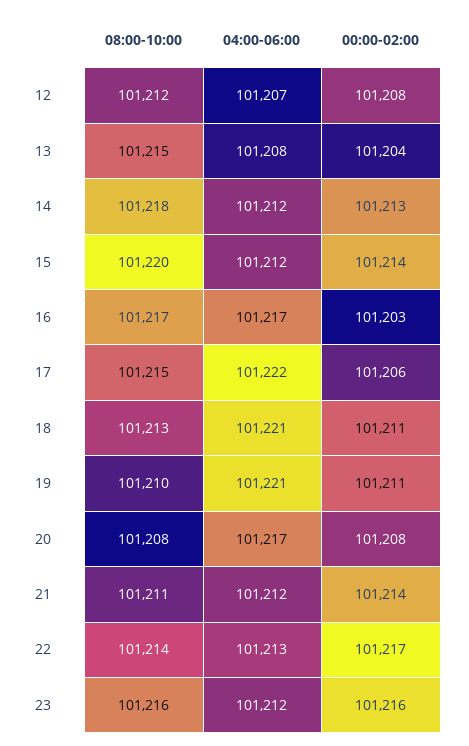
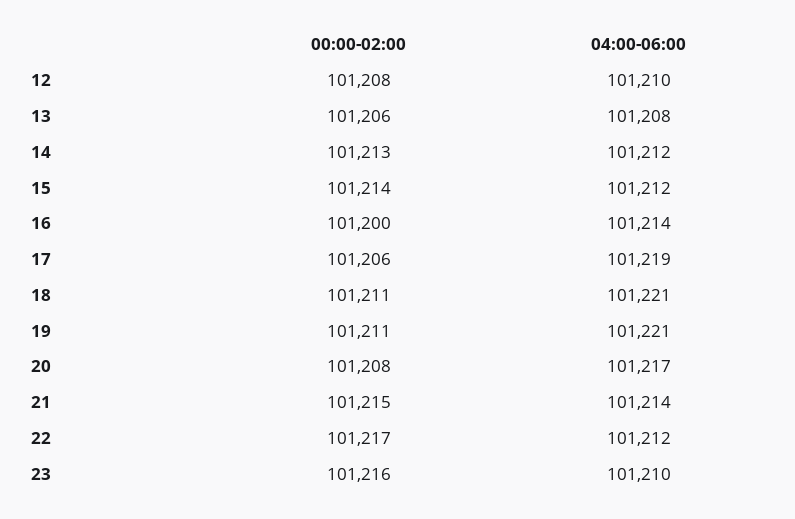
08:00-10:00, 12: 101212 -> none
04:00-06:00, 12: 101207 -> 101210
08:00-10:00, 13: 101215 -> none
00:00-02:00, 13: 101204 -> 101206
08:00-10:00, 14: 101218 -> none
08:00-10:00, 15: 101220 -> none
08:00-10:00, 16: 101217 -> none
04:00-06:00, 16: 101217 -> 101214
00:00-02:00, 16: 101203 -> 101200
08:00-10:00, 17: 101215 -> none
04:00-06:00, 17: 101222 -> 101219
08:00-10:00, 18: 101213 -> none
08:00-10:00, 19: 101210 -> none
08:00-10:00, 20: 101208 -> none
08:00-10:00, 21: 101211 -> none
04:00-06:00, 21: 101212 -> 101214
00:00-02:00, 21: 101214 -> 101215
08:00-10:00, 22: 101214 -> none
04:00-06:00, 22: 101213 -> 101212
08:00-10:00, 23: 101216 -> none
04:00-06:00, 23: 101212 -> 101210

